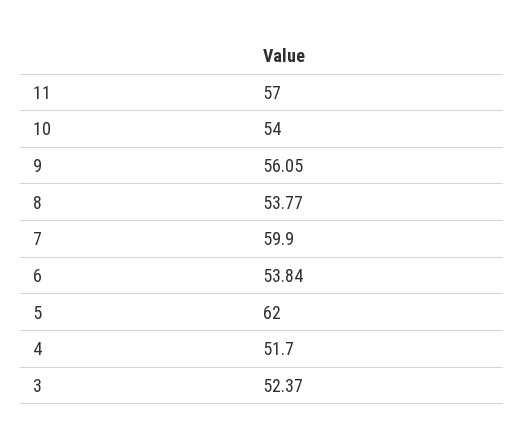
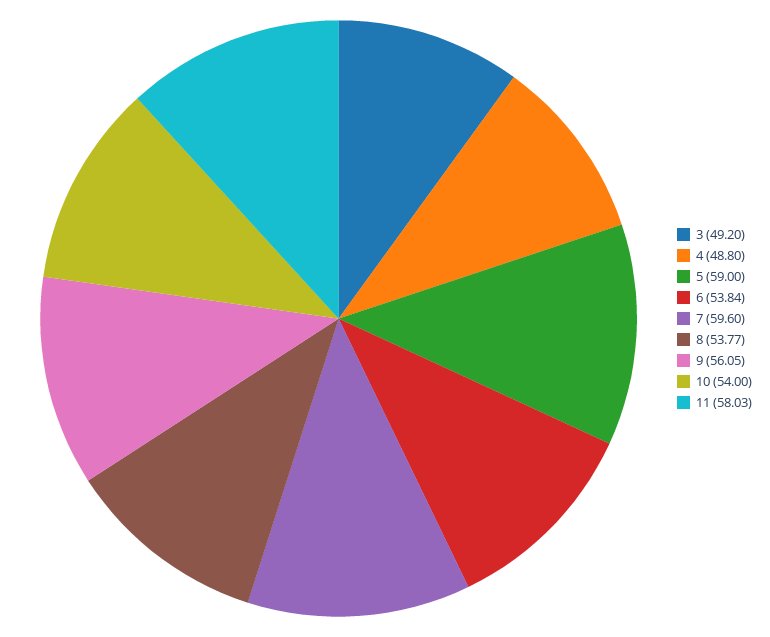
11: 57 -> 58.03
7: 59.9 -> 59.6
5: 62 -> 59
4: 51.7 -> 48.8
3: 52.37 -> 49.2

